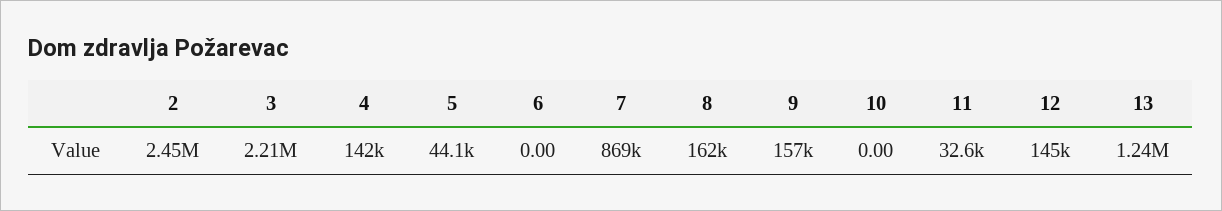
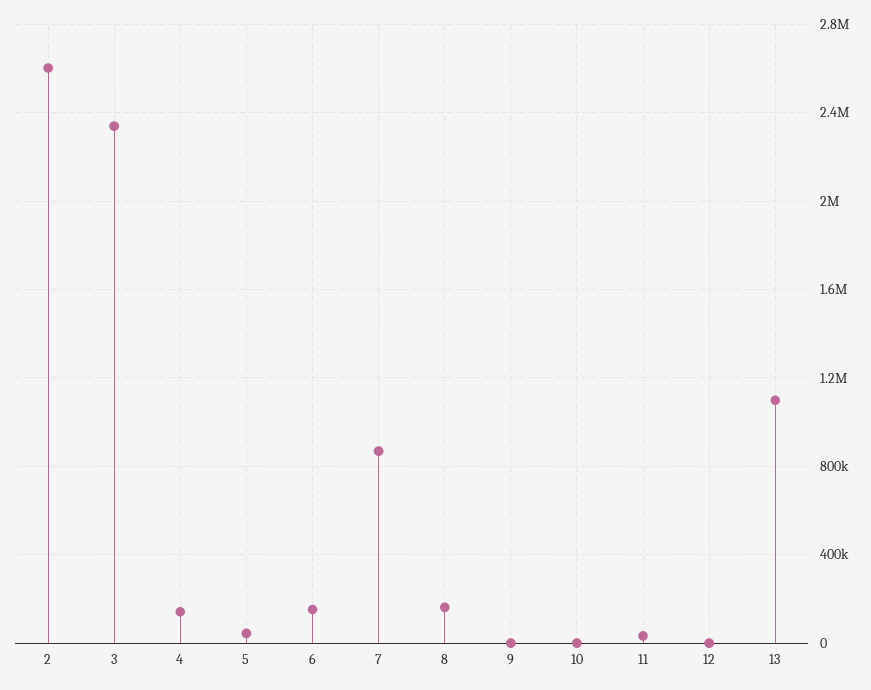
2: 2450000 -> 2600000
3: 2210000 -> 2350000
6: 0 -> 150000
9: 157000 -> 0
12: 145000 -> 0
13: 1240000 -> 1100000

